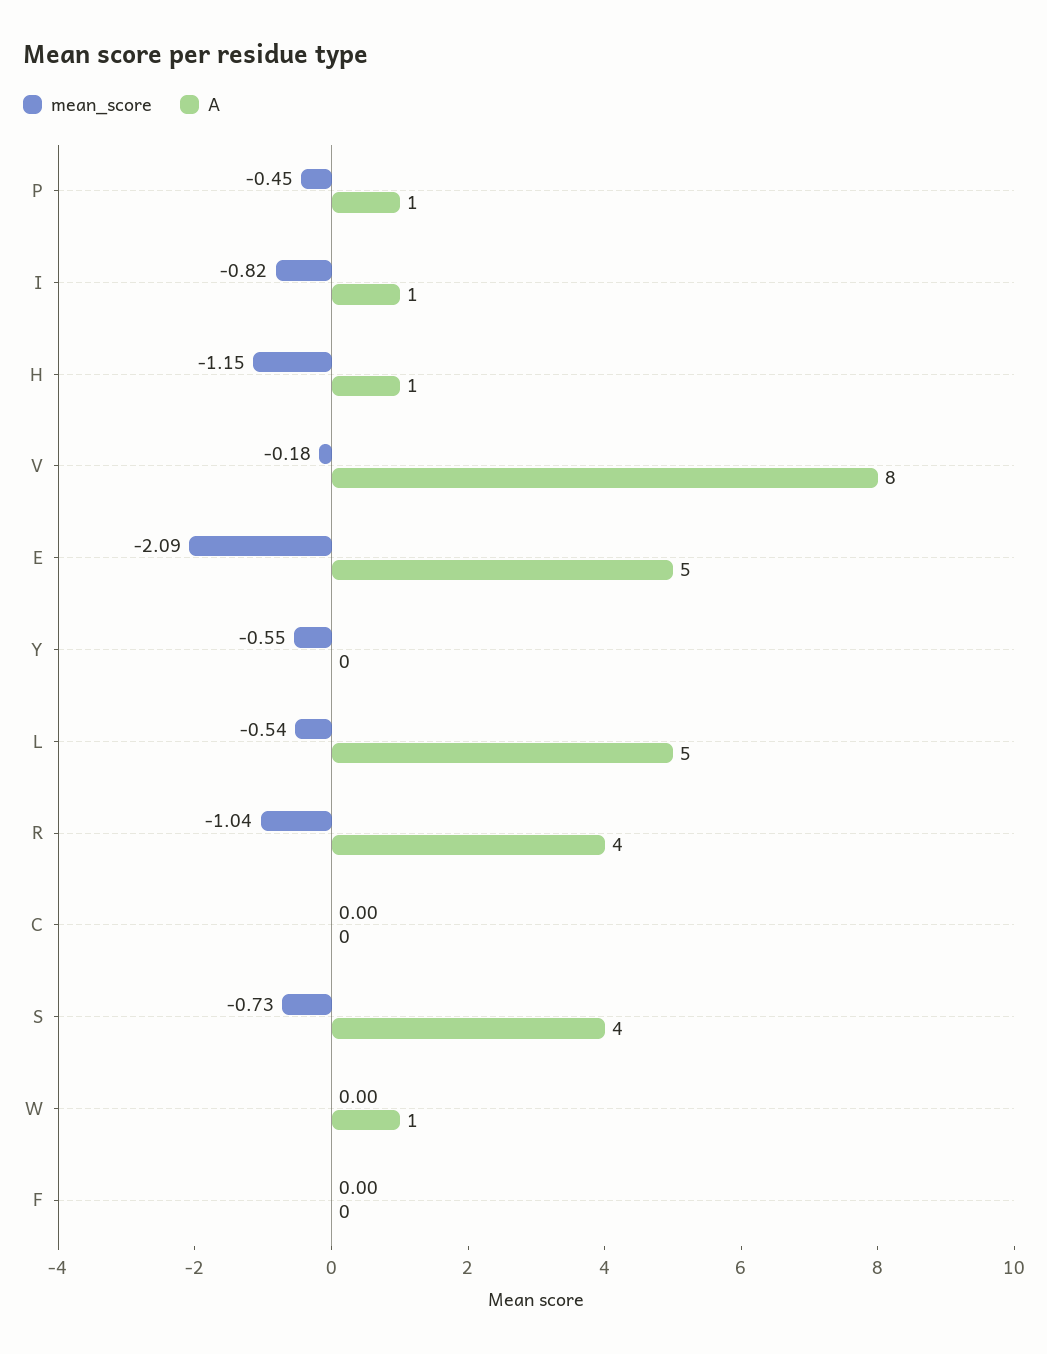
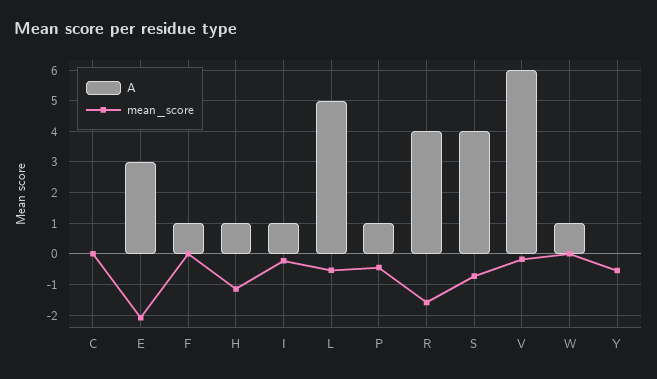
mean_score, I: -0.82 -> -0.2
A, V: 8 -> 6
A, E: 5 -> 3
mean_score, R: -1.04 -> -1.6
A, F: 0 -> 1

